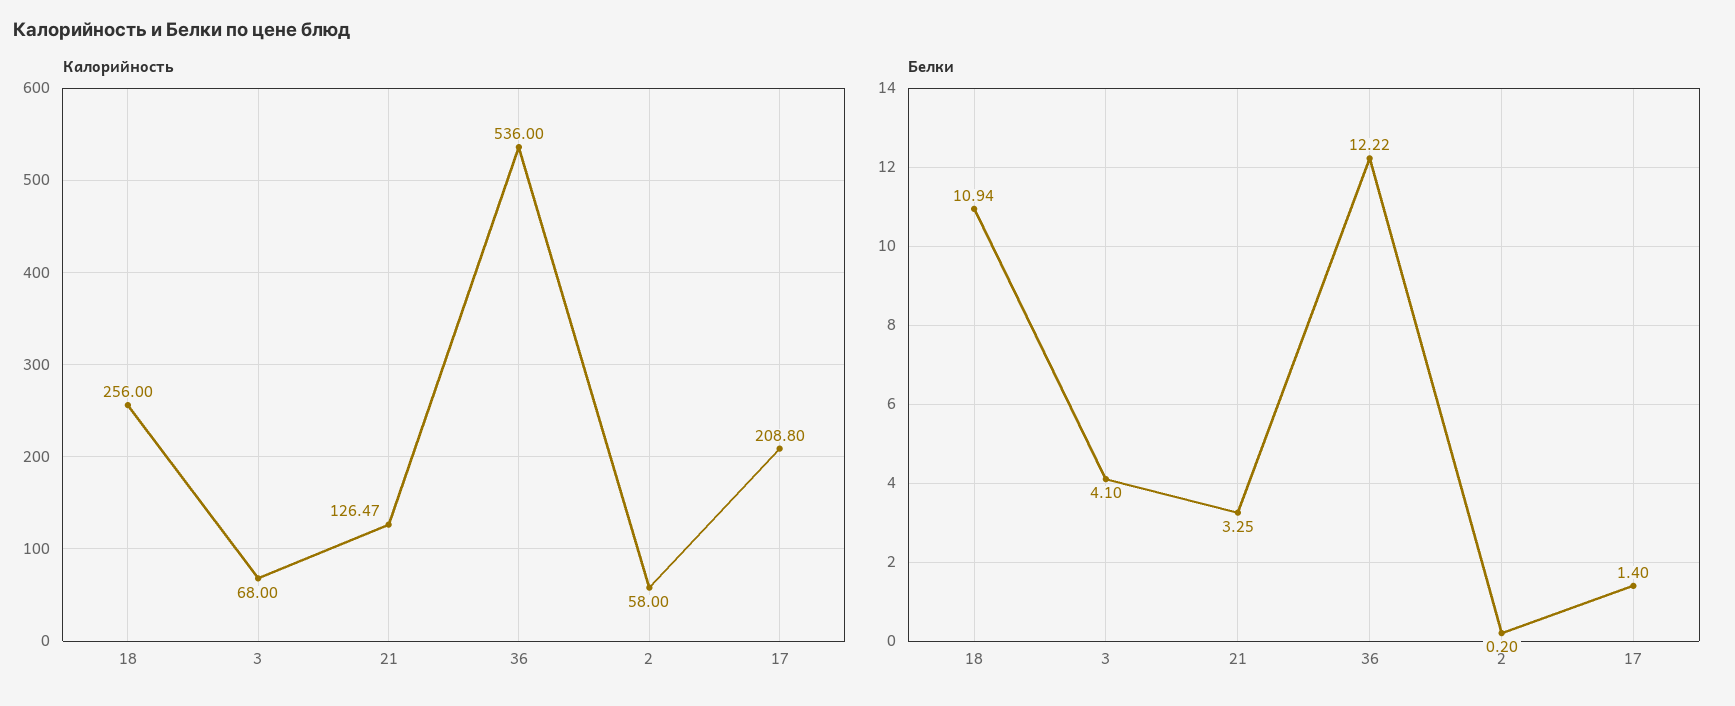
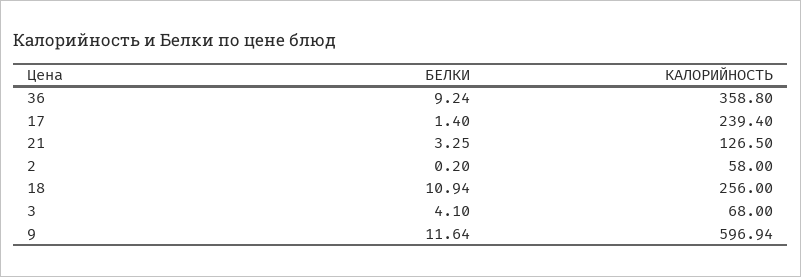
Калорийность, 21: 126.47 -> 126.5
Калорийность, 36: 536 -> 358.8
Калорийность, 17: 208.8 -> 239.4
Белки, 36: 12.22 -> 9.24
Белки, 9: none -> 11.64
Калорийность, 9: none -> 596.94

